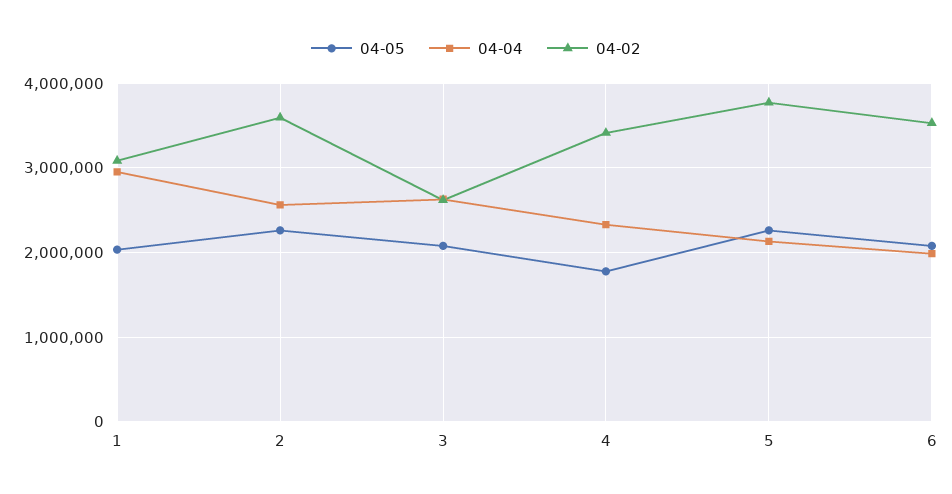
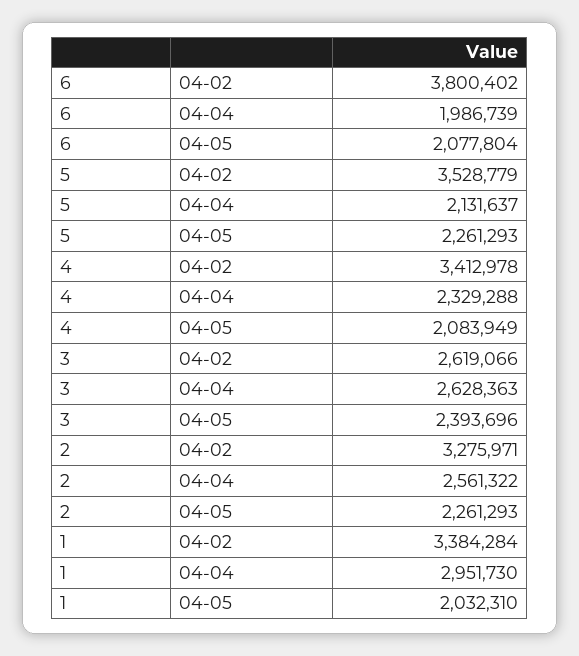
04-02, 1: 3100000 -> 3384284
04-02, 2: 3600000 -> 3275971
04-05, 3: 2100000 -> 2393696
04-05, 4: 1800000 -> 2083949
04-02, 5: 3800000 -> 3528779
04-02, 6: 3500000 -> 3800402

